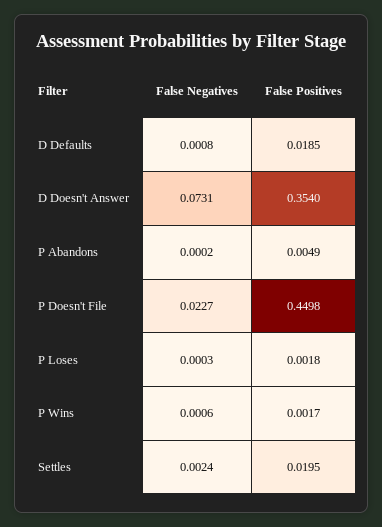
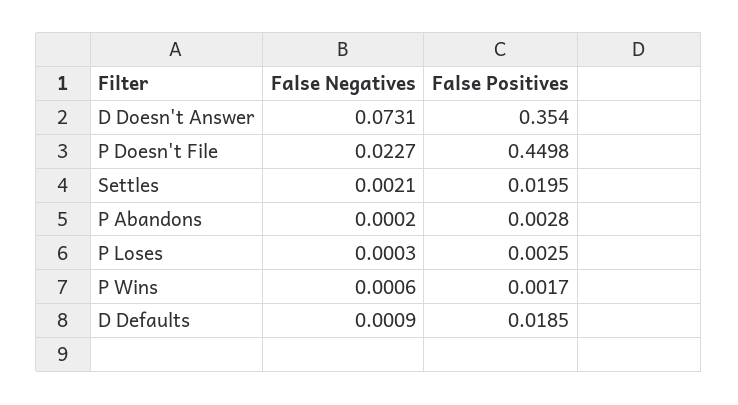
False Negatives, D Defaults: 0.0008 -> 0.0009
False Positives, P Abandons: 0.0049 -> 0.0028
False Positives, P Loses: 0.0018 -> 0.0025
False Negatives, Settles: 0.0024 -> 0.0021

